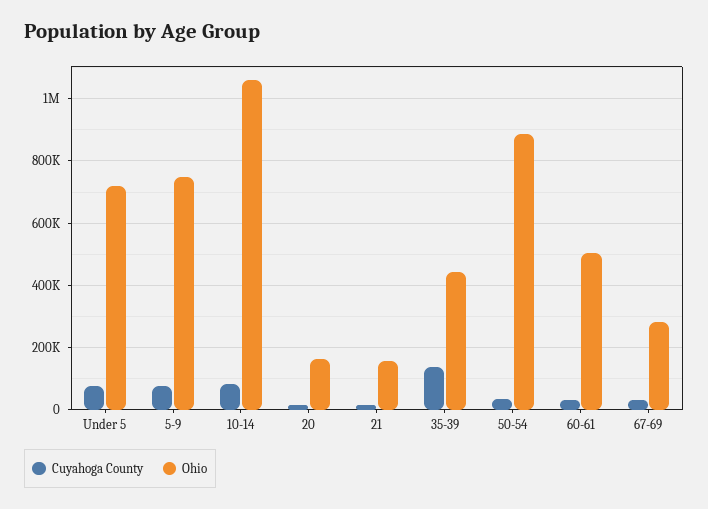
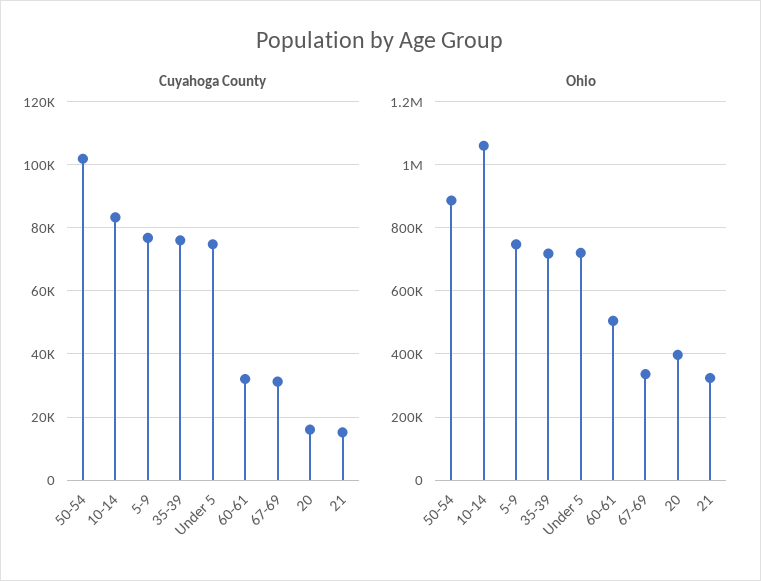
Ohio, 20: 160000 -> 400000
Ohio, 21: 160000 -> 320000
Cuyahoga County, 35-39: 140000 -> 76000
Ohio, 35-39: 440000 -> 720000
Cuyahoga County, 50-54: 40000 -> 102000
Ohio, 67-69: 280000 -> 340000

